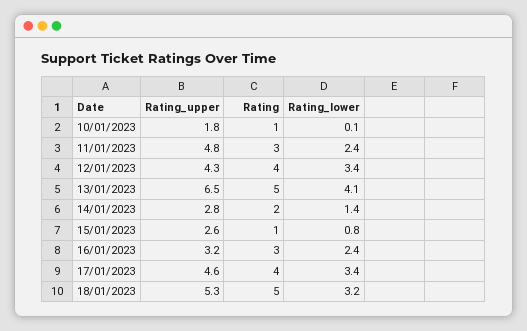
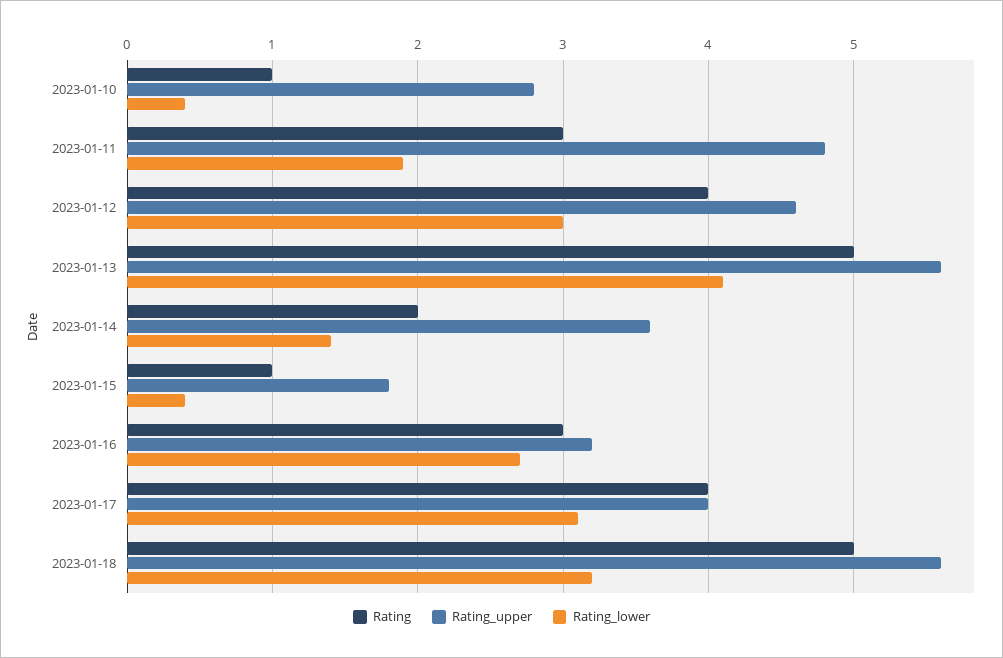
Rating_upper, 10/01/2023: 1.8 -> 2.8
Rating_lower, 10/01/2023: 0.1 -> 0.4
Rating_lower, 11/01/2023: 2.4 -> 1.9
Rating_upper, 12/01/2023: 4.3 -> 4.6
Rating_lower, 12/01/2023: 3.4 -> 3
Rating_upper, 13/01/2023: 6.5 -> 5.6
Rating_upper, 14/01/2023: 2.8 -> 3.6
Rating_upper, 15/01/2023: 2.6 -> 1.8
Rating_lower, 15/01/2023: 0.8 -> 0.4
Rating_lower, 16/01/2023: 2.4 -> 2.7
Rating_upper, 17/01/2023: 4.6 -> 4
Rating_lower, 17/01/2023: 3.4 -> 3.1
Rating_upper, 18/01/2023: 5.3 -> 5.6

